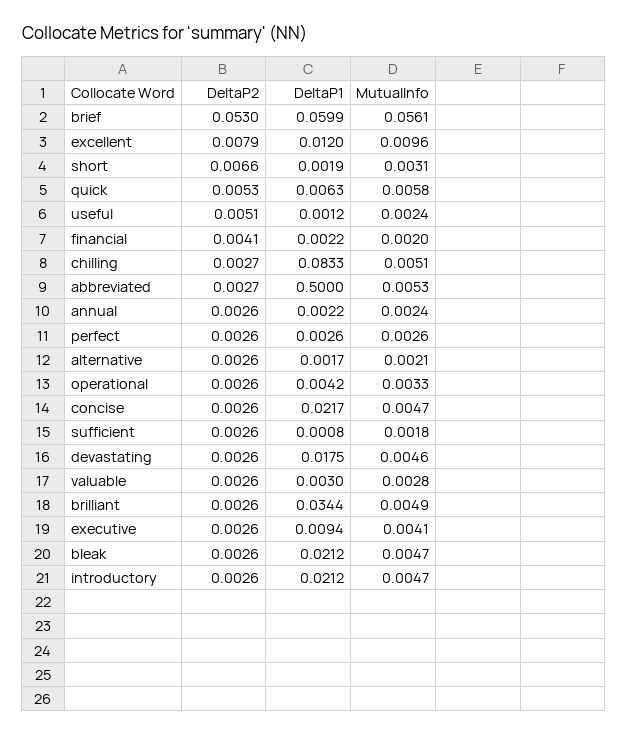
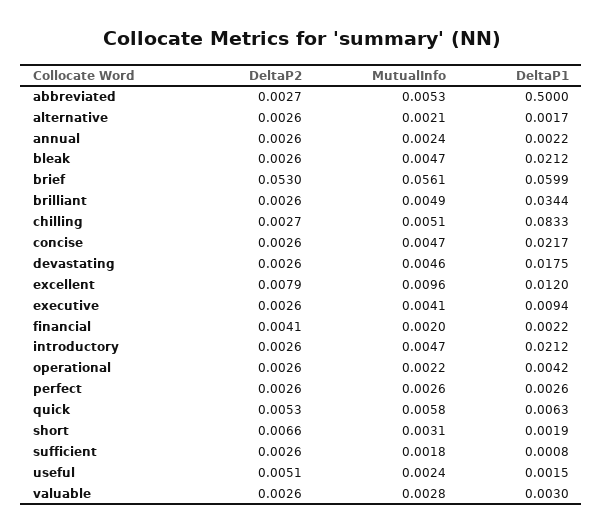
DeltaP1, useful: 0.0012 -> 0.0015
MutualInfo, operational: 0.0033 -> 0.0022

